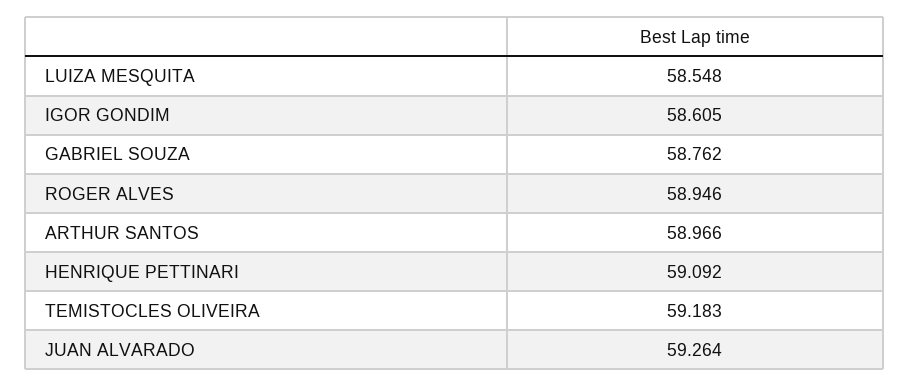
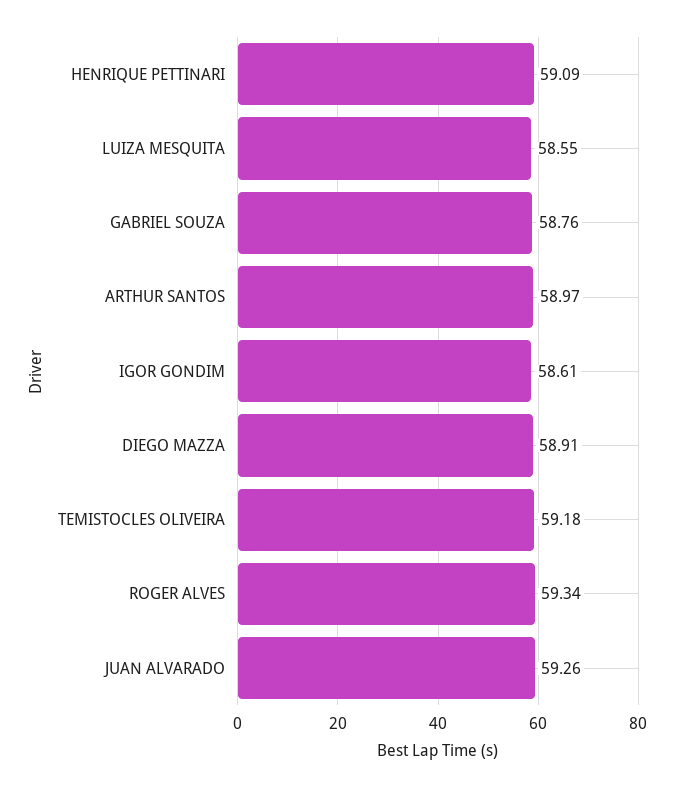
ROGER ALVES: 58.946 -> 59.34
DIEGO MAZZA: none -> 58.91

